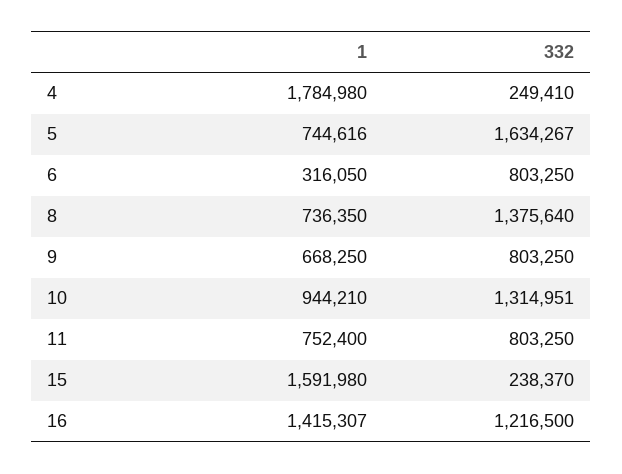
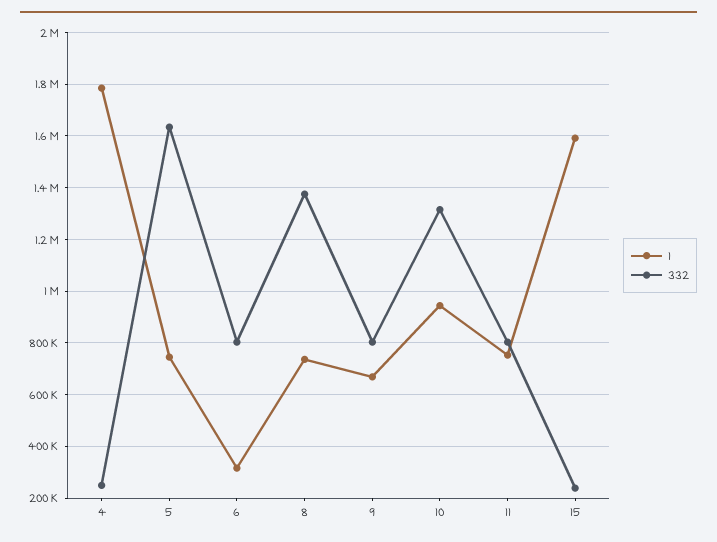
1, 16: 1415307 -> none
332, 16: 1216500 -> none

